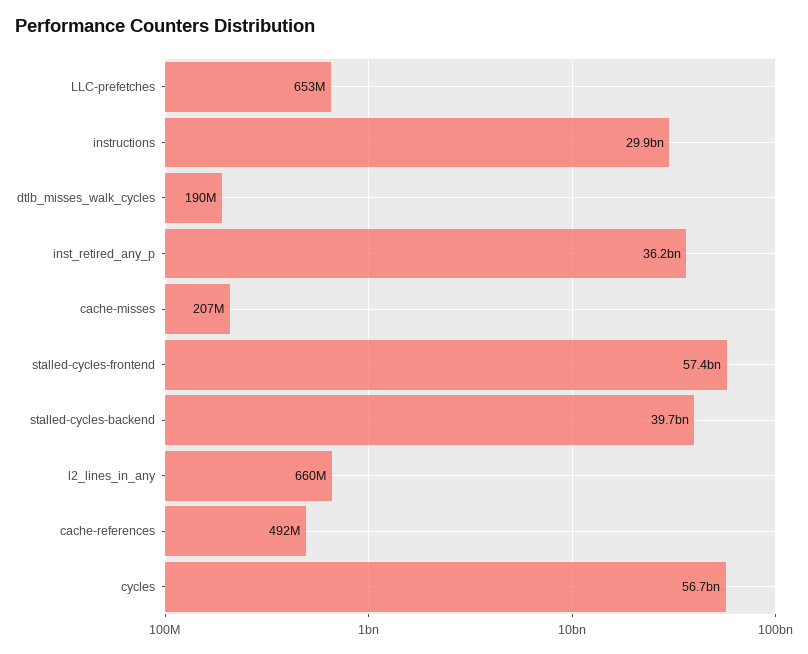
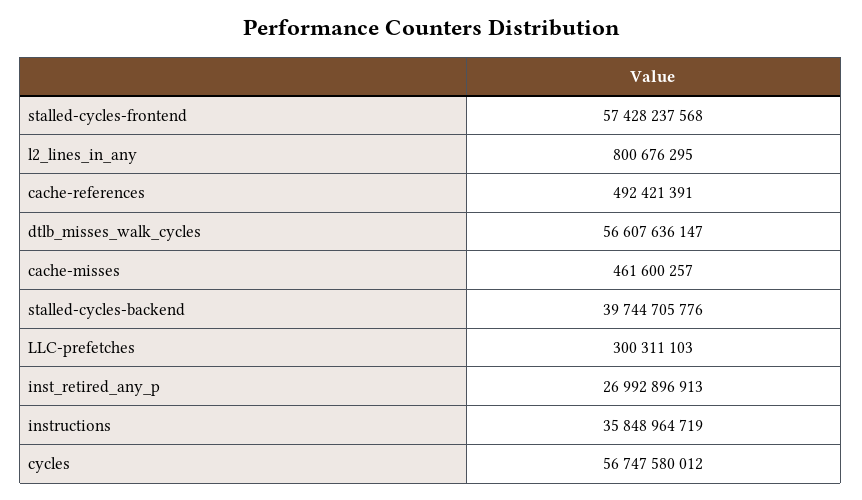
LLC-prefetches: 653000000 -> 300311103
instructions: 29900000000 -> 35848964719
dtlb_misses_walk_cycles: 190000000 -> 56607636147
inst_retired_any_p: 36200000000 -> 26992896913
cache-misses: 207000000 -> 461600257
l2_lines_in_any: 660000000 -> 800676295

